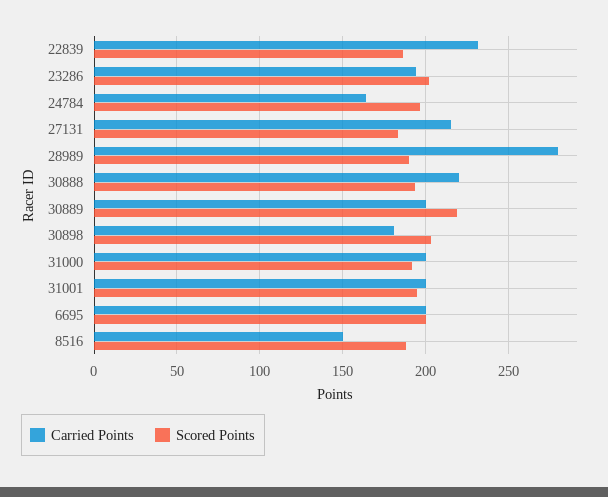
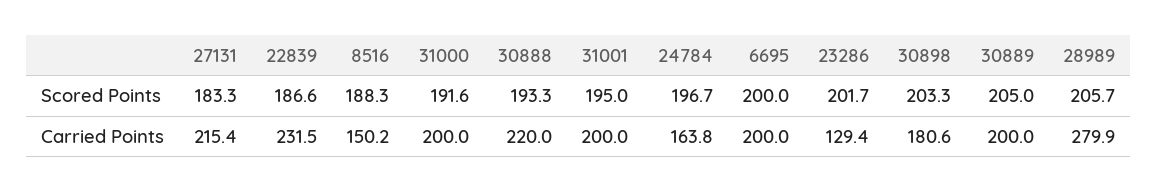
Carried Points, 23286: 195 -> 129.4
Scored Points, 28989: 190 -> 205.7
Scored Points, 30889: 220 -> 205

